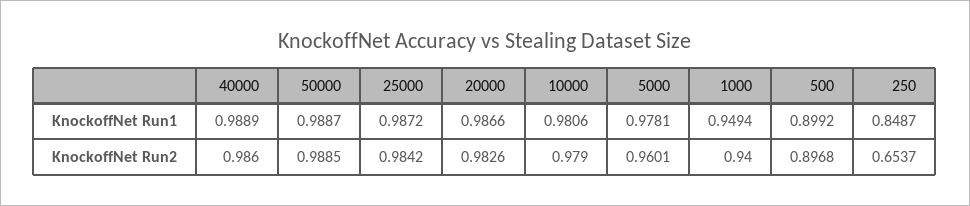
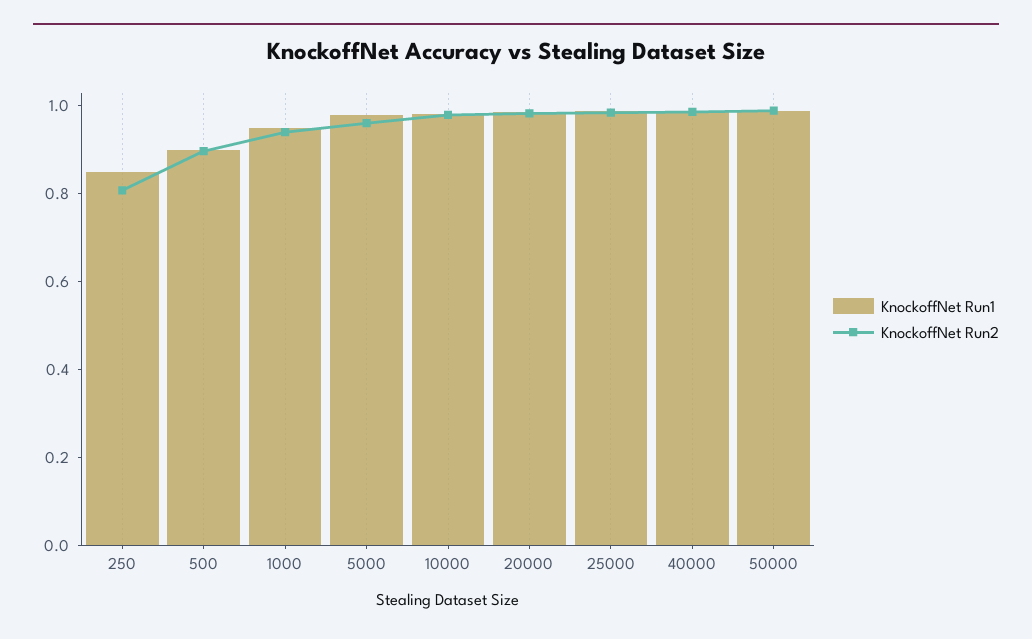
KnockoffNet Run2, 250: 0.6537 -> 0.8

